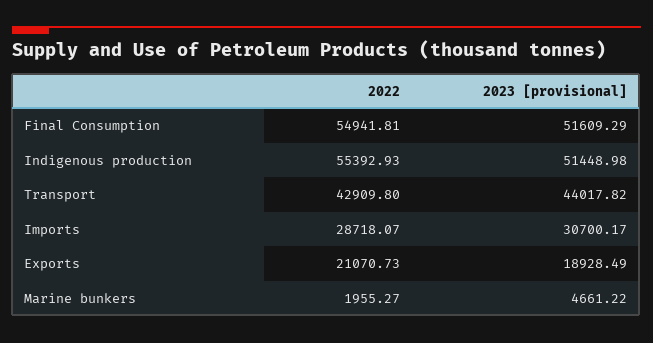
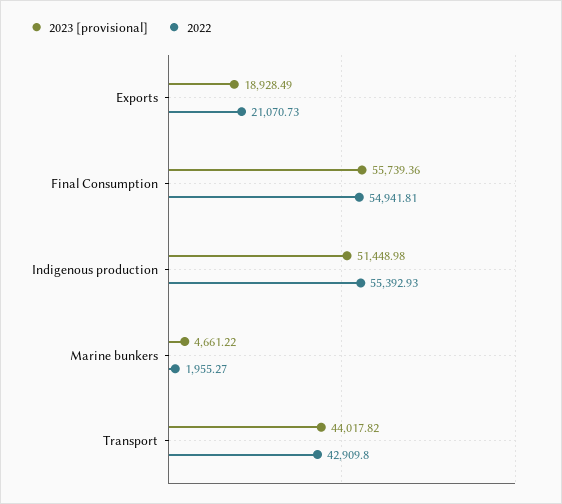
2023 [provisional], Final Consumption: 51609.29 -> 55739.36
2022, Imports: 28718.07 -> none
2023 [provisional], Imports: 30700.17 -> none

